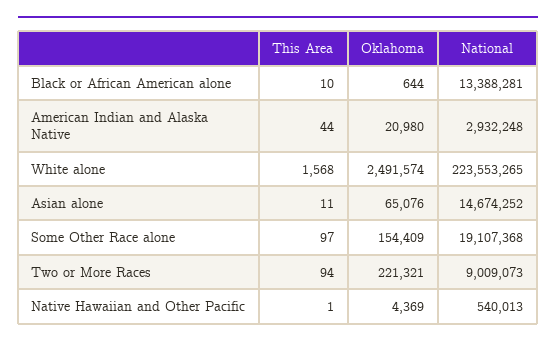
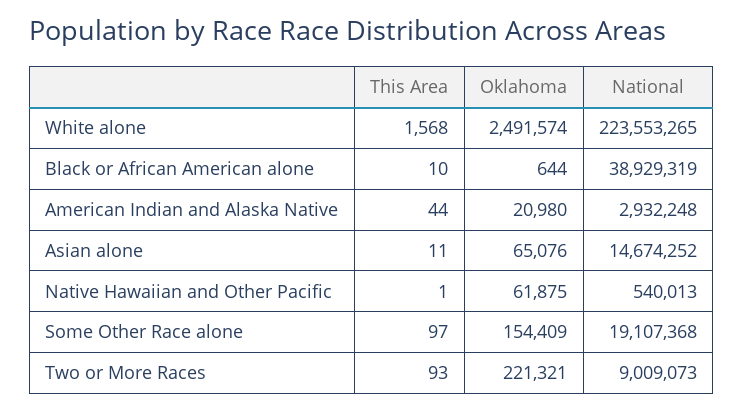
National, Black or African American alone: 13388281 -> 38929319
This Area, Two or More Races: 94 -> 93
Oklahoma, Native Hawaiian and Other Pacific: 4369 -> 61875

